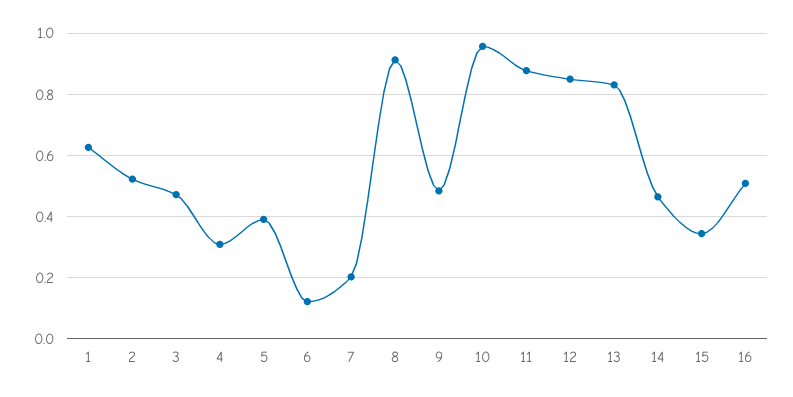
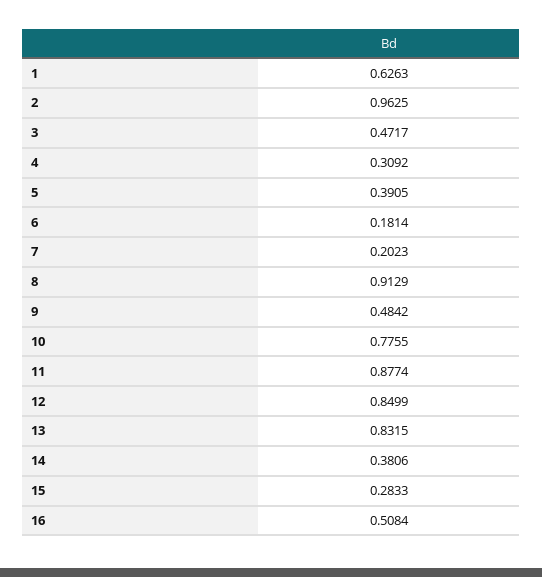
2: 0.52 -> 0.9625
6: 0.12 -> 0.1814
10: 0.96 -> 0.7755
14: 0.46 -> 0.3806
15: 0.34 -> 0.2833

